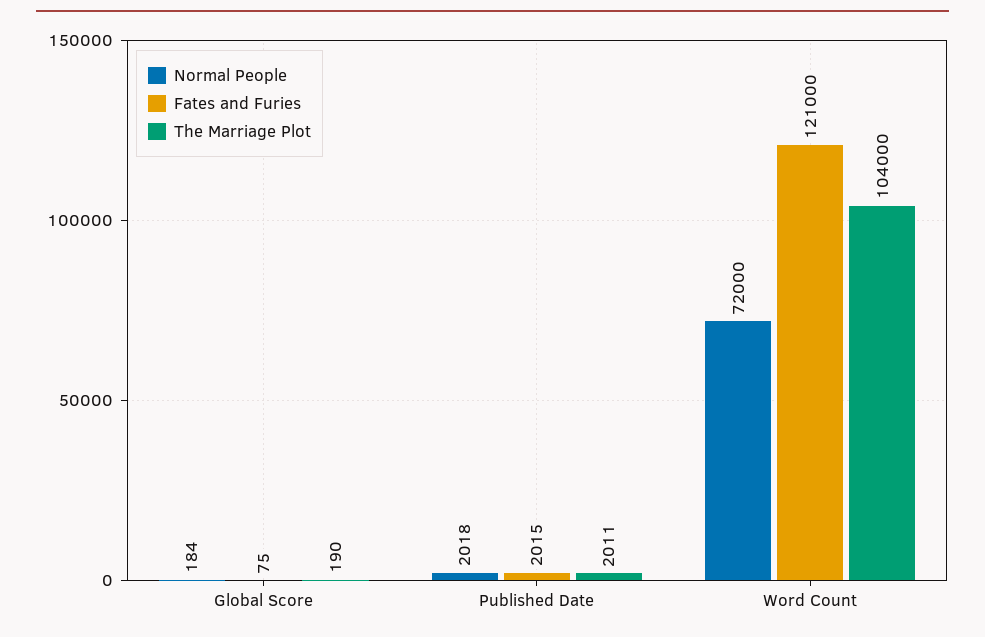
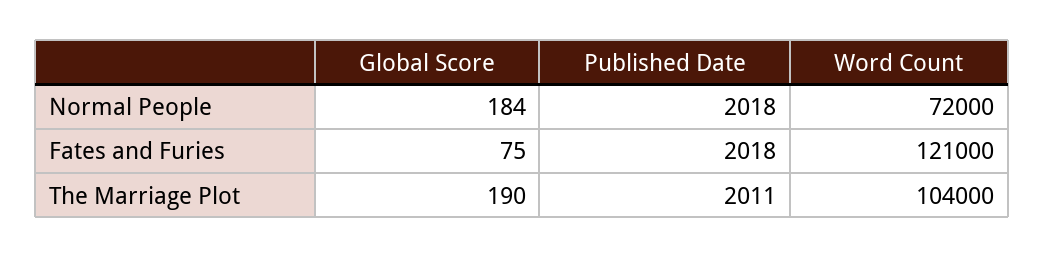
Fates and Furies, Published Date: 2015 -> 2018

